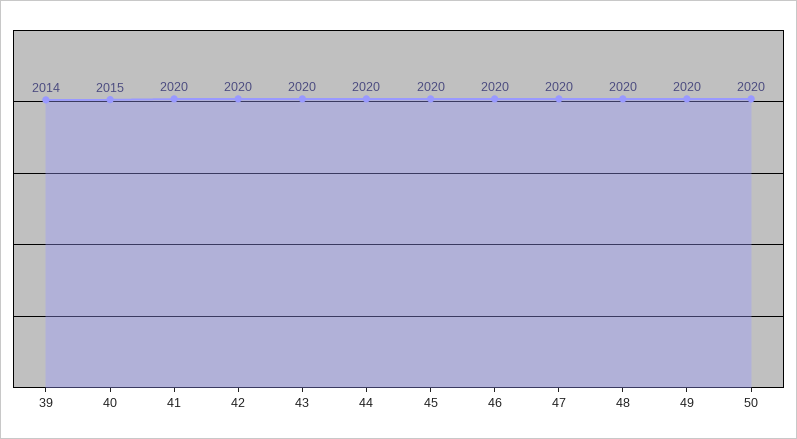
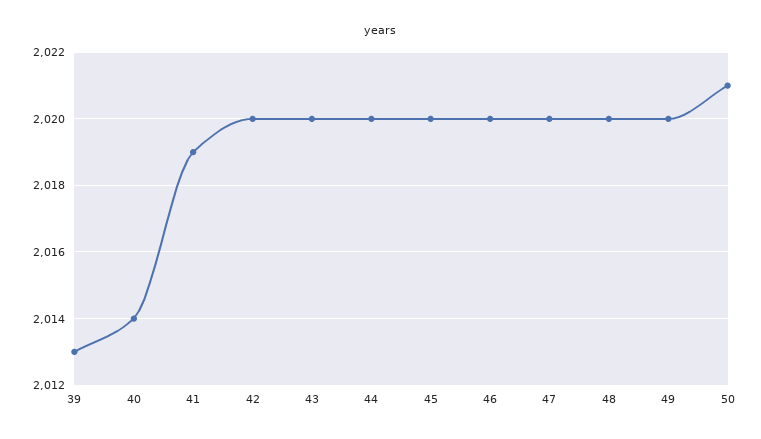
39: 2014 -> 2013
40: 2015 -> 2014
41: 2020 -> 2019
50: 2020 -> 2021

